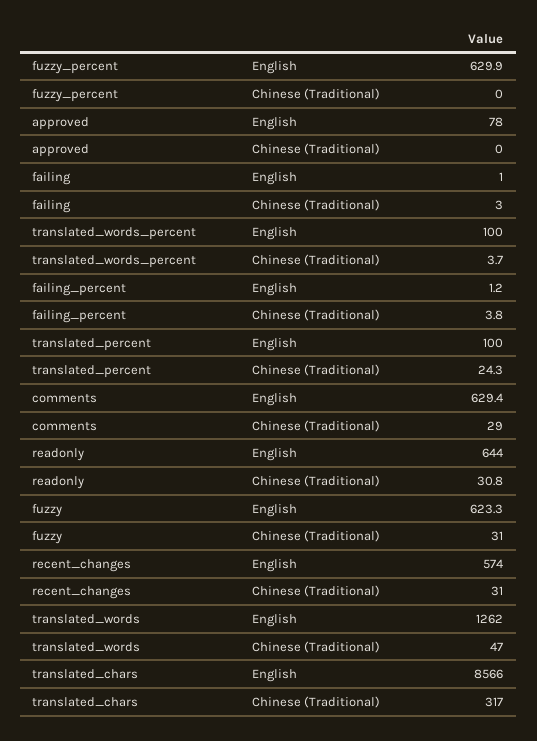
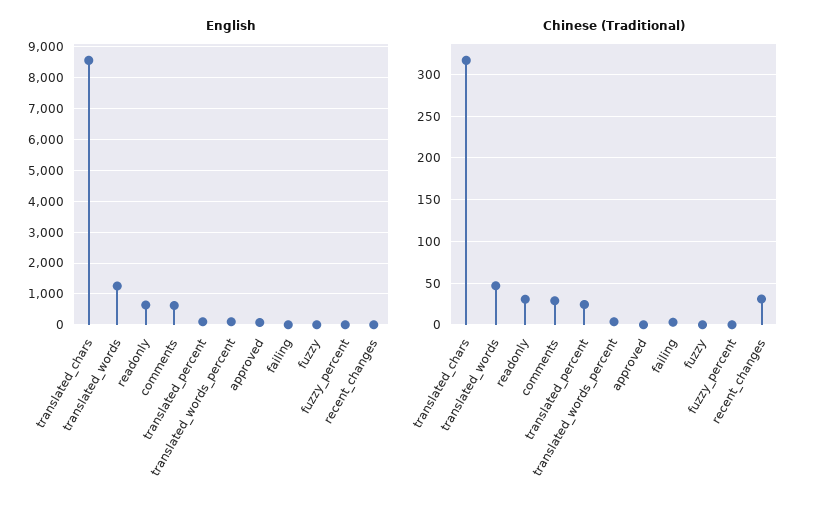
English, fuzzy_percent: 629.9 -> 0
English, failing_percent: 1.2 -> none
Chinese (Traditional), failing_percent: 3.8 -> none
English, fuzzy: 623.3 -> 0
Chinese (Traditional), fuzzy: 31 -> 0
English, recent_changes: 574 -> 0

